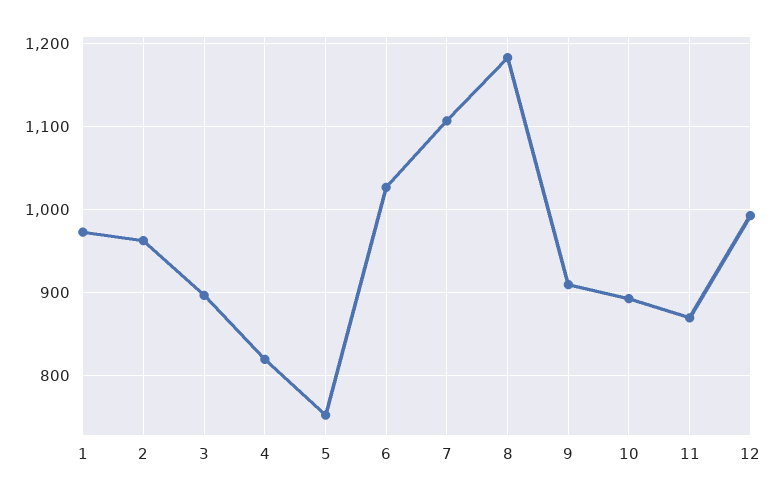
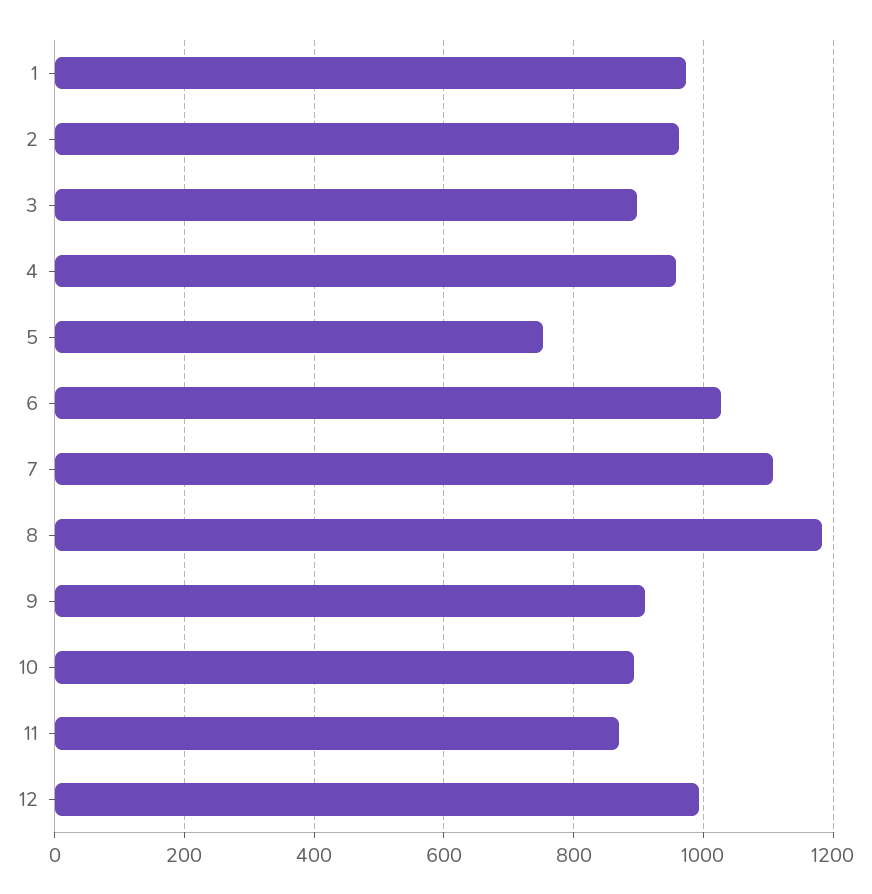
4: 820 -> 960

